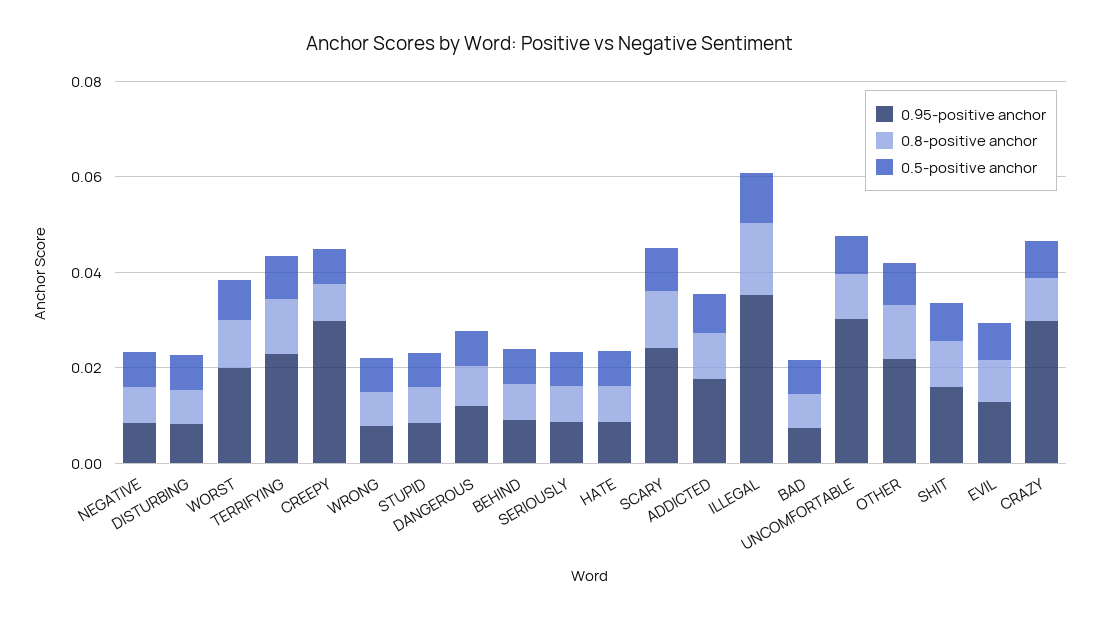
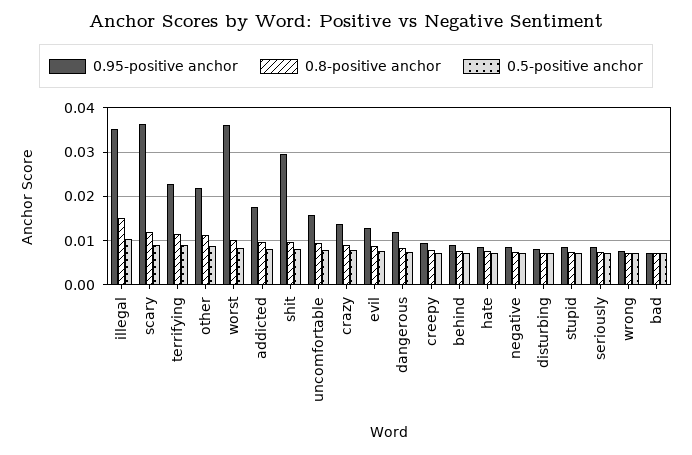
0.95-positive anchor, WORST: 0.02 -> 0.036
0.95-positive anchor, CREEPY: 0.03 -> 0.01
0.95-positive anchor, SCARY: 0.025 -> 0.036
0.95-positive anchor, UNCOMFORTABLE: 0.03 -> 0.016
0.95-positive anchor, SHIT: 0.015 -> 0.03
0.95-positive anchor, CRAZY: 0.03 -> 0.014

